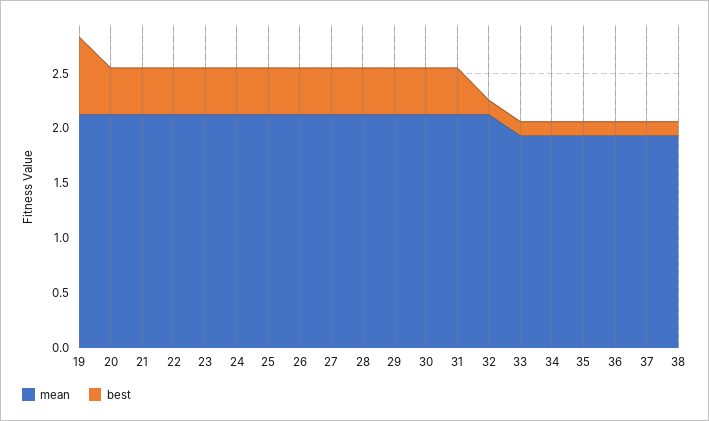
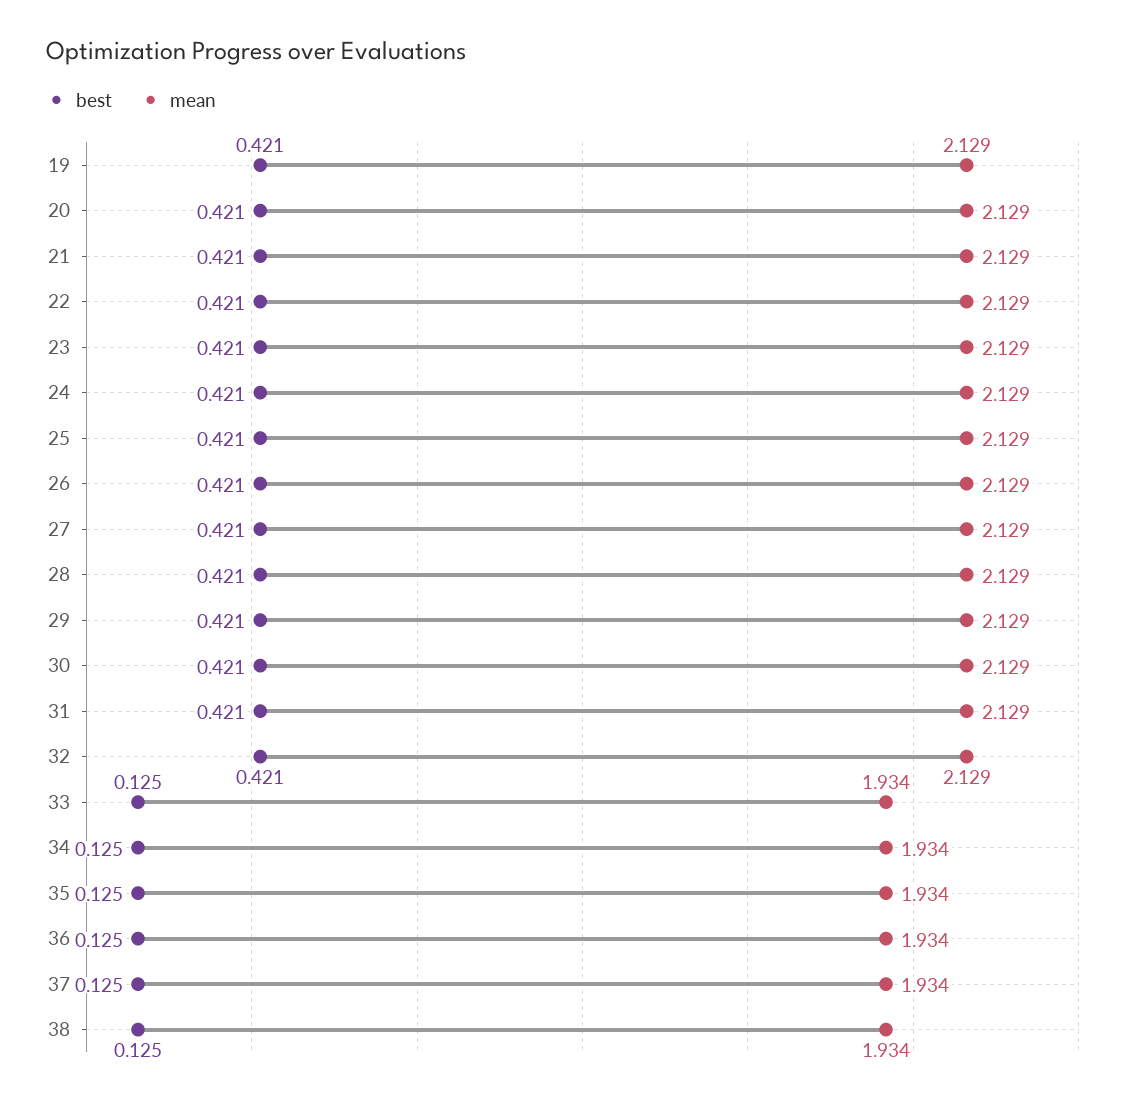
best, 19: 0.7 -> 0.421
best, 32: 0.1 -> 0.421

